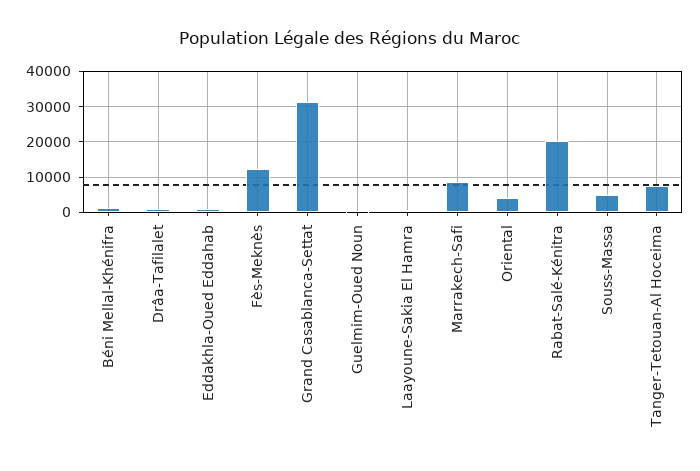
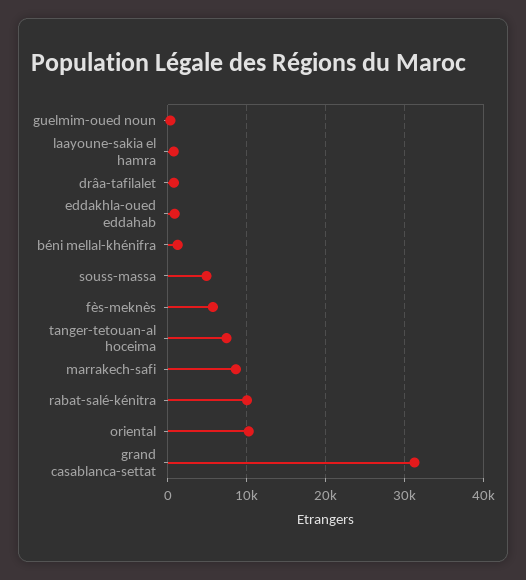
Fès-Meknès: 12000 -> 6000
Oriental: 4000 -> 10000
Rabat-Salé-Kénitra: 20000 -> 10000

